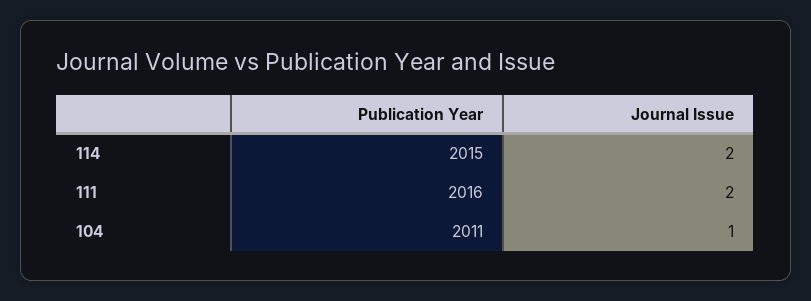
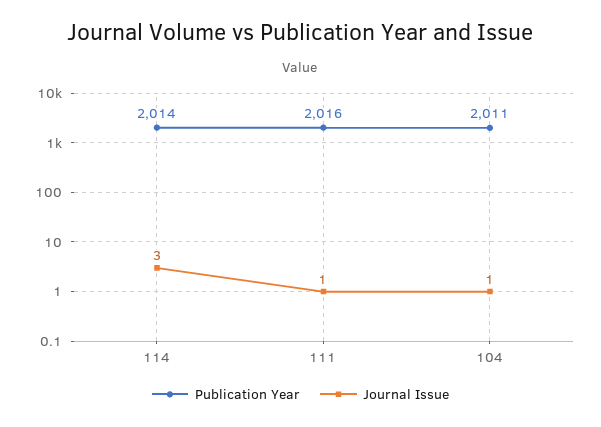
Publication Year, 114: 2015 -> 2014
Journal Issue, 114: 2 -> 3
Journal Issue, 111: 2 -> 1

